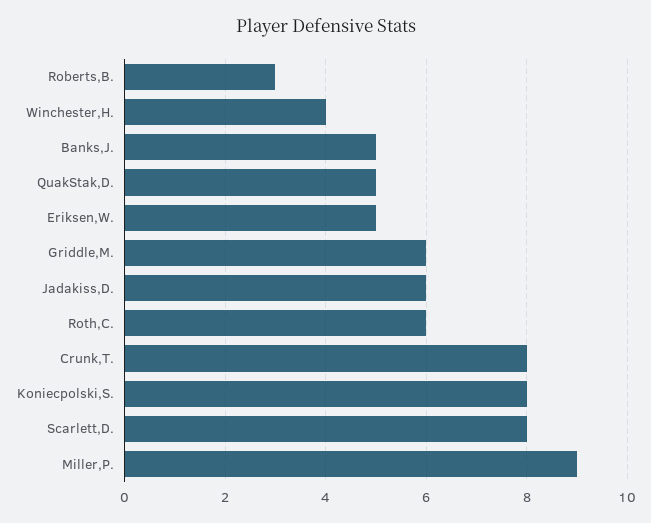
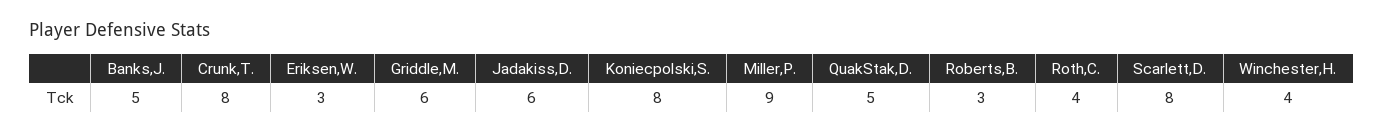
Eriksen,W.: 5 -> 3
Roth,C.: 6 -> 4

